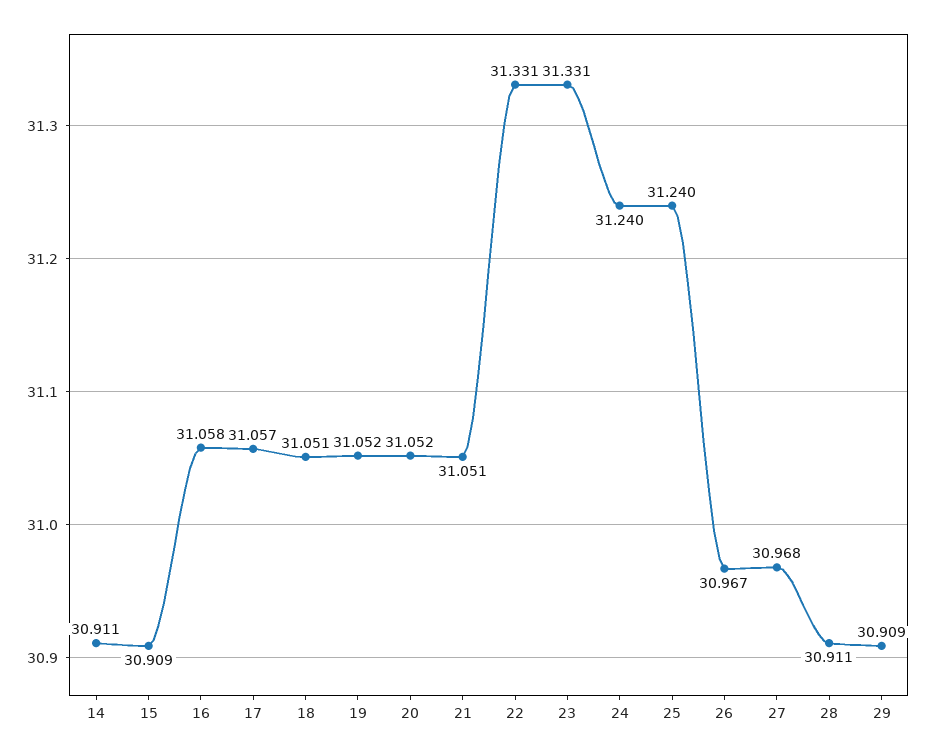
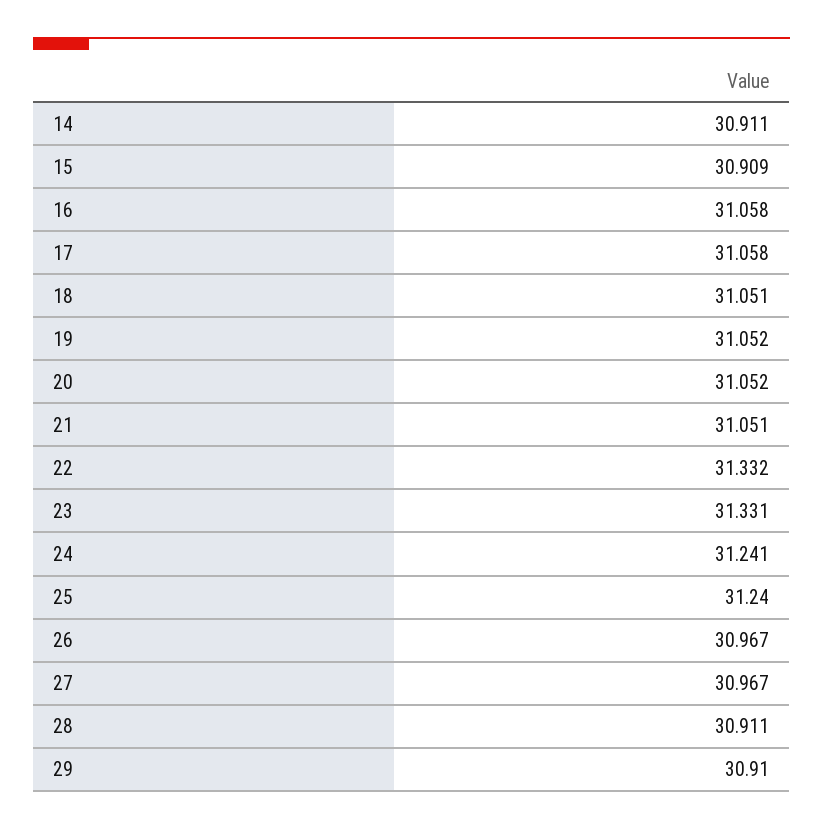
17: 31.057 -> 31.058
22: 31.331 -> 31.332
24: 31.24 -> 31.241
27: 30.968 -> 30.967
29: 30.909 -> 30.91

